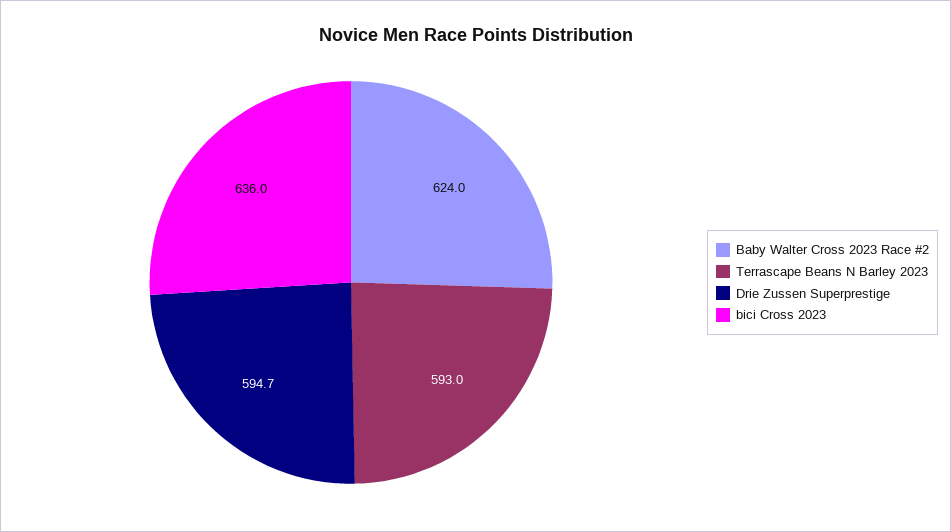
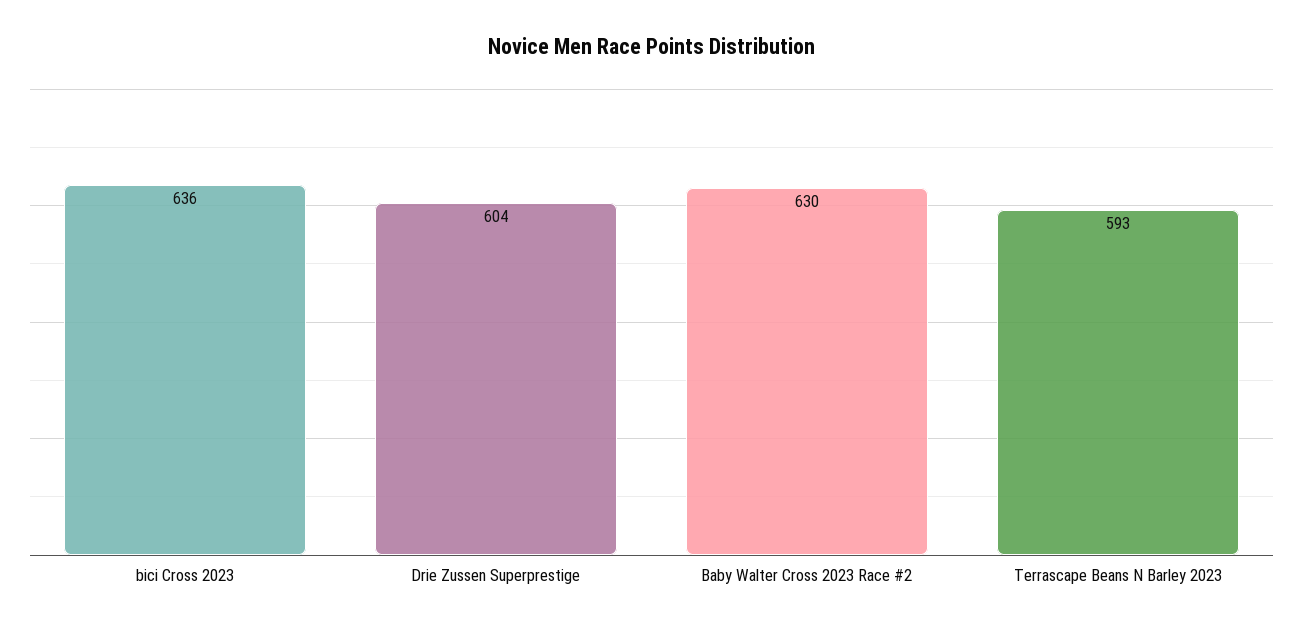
Baby Walter Cross 2023 Race #2: 624 -> 630
Drie Zussen Superprestige: 594.7 -> 604

